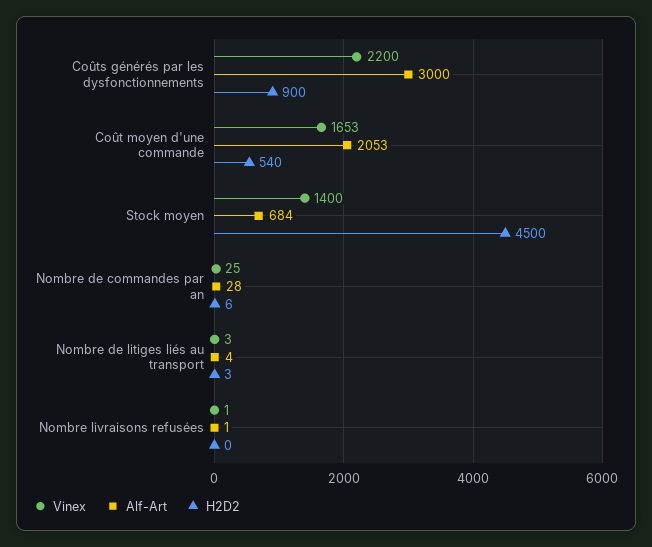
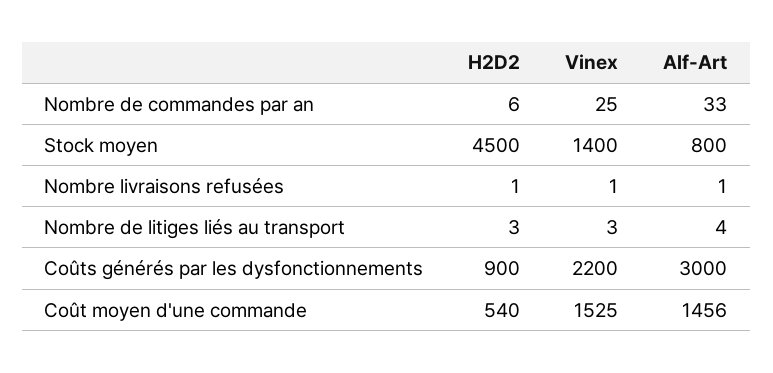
Vinex, Coût moyen d'une commande: 1653 -> 1525
Alf-Art, Coût moyen d'une commande: 2053 -> 1456
Alf-Art, Stock moyen: 684 -> 800
Alf-Art, Nombre de commandes par an: 28 -> 33
H2D2, Nombre livraisons refusées: 0 -> 1

